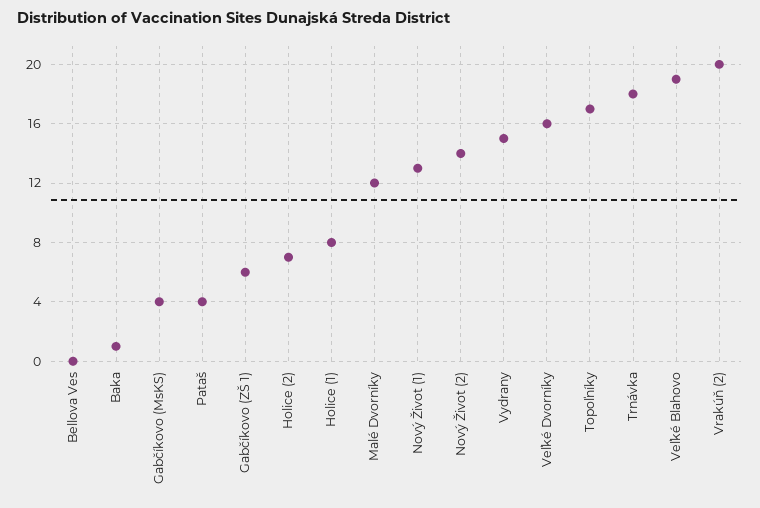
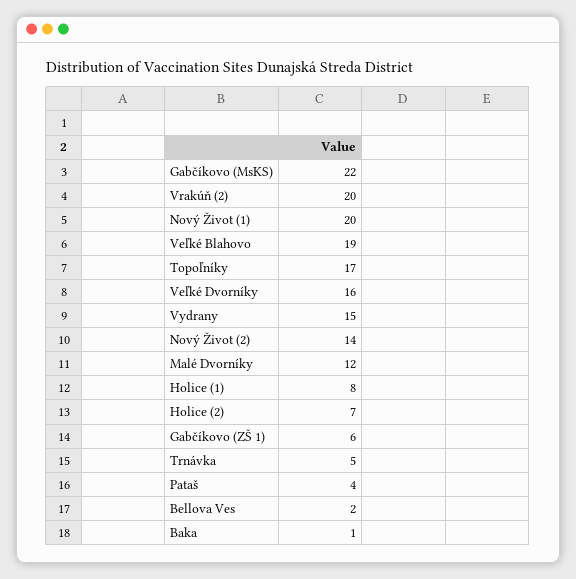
Bellova Ves: 0 -> 2
Gabčíkovo (MsKS): 4 -> 22
Nový Život (1): 13 -> 20
Trnávka: 18 -> 5

